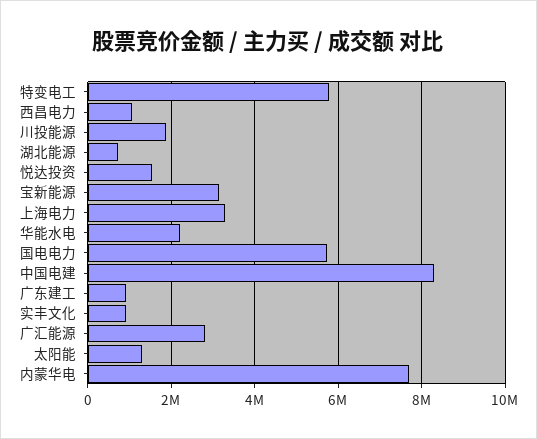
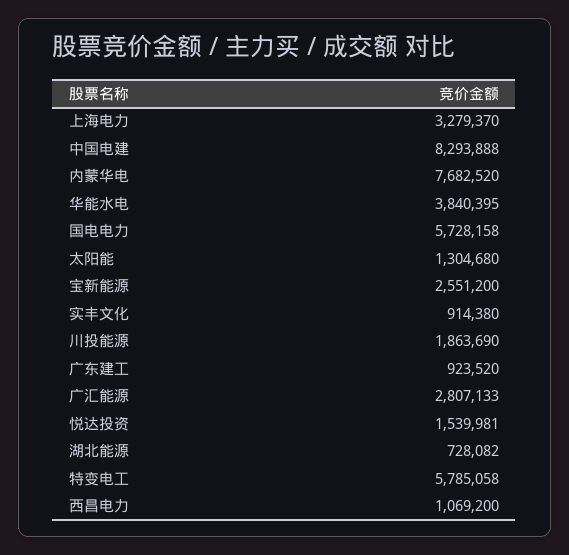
宝新能源: 3200000 -> 2551200
华能水电: 2200000 -> 3840395

